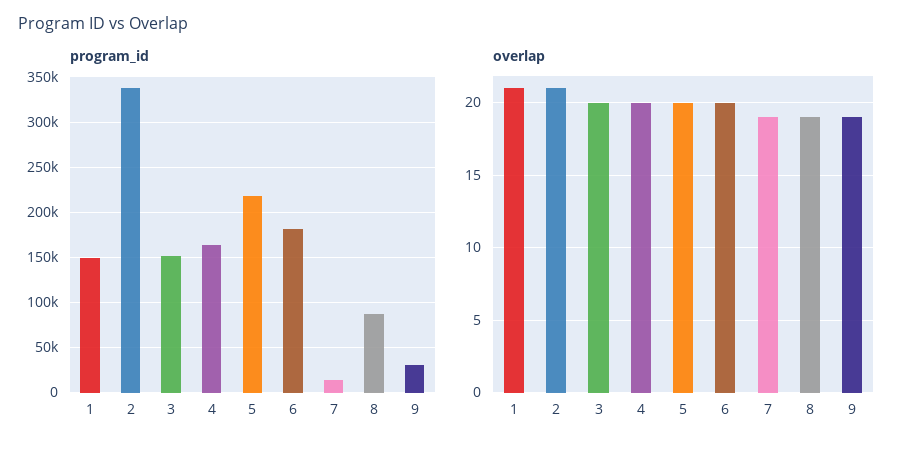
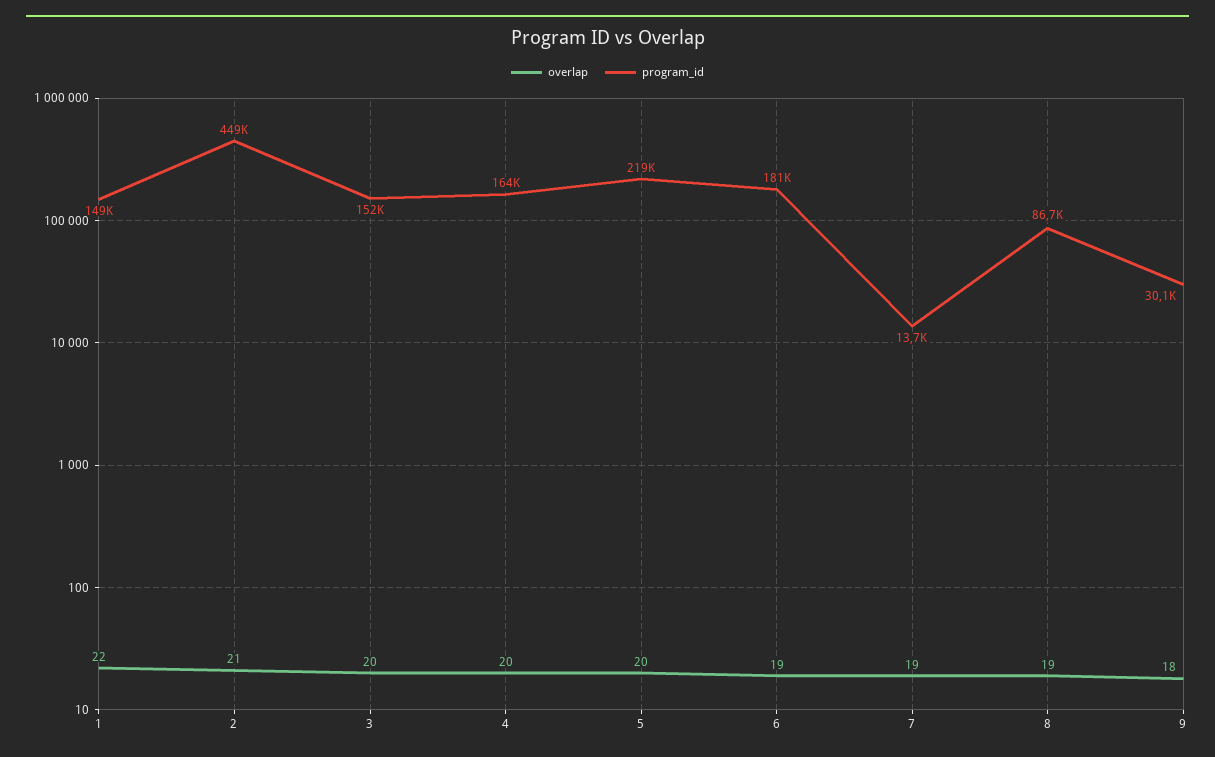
program_id, 2: 340000 -> 449000
overlap, 1: 21 -> 22
overlap, 6: 20 -> 19
overlap, 9: 19 -> 18

